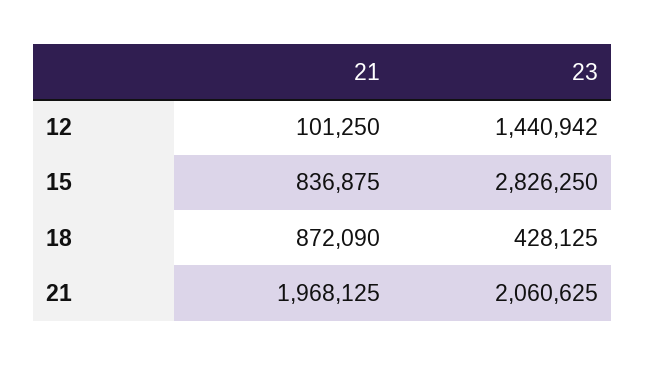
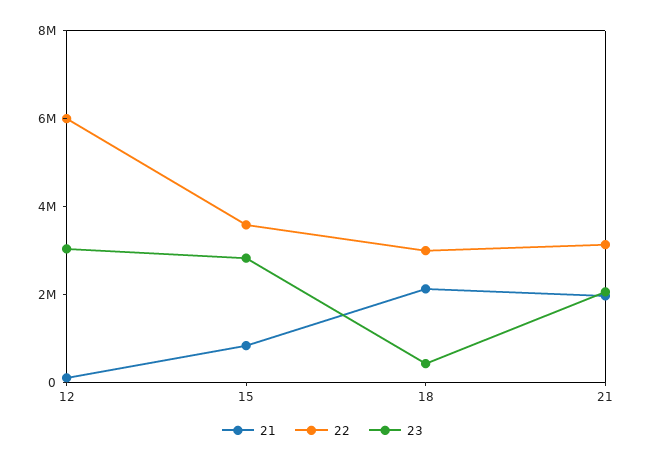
23, 12: 1440942 -> 3000000
21, 18: 872090 -> 2000000
22, 12: none -> 6000000
22, 15: none -> 3500000
22, 18: none -> 3000000
22, 21: none -> 3000000

